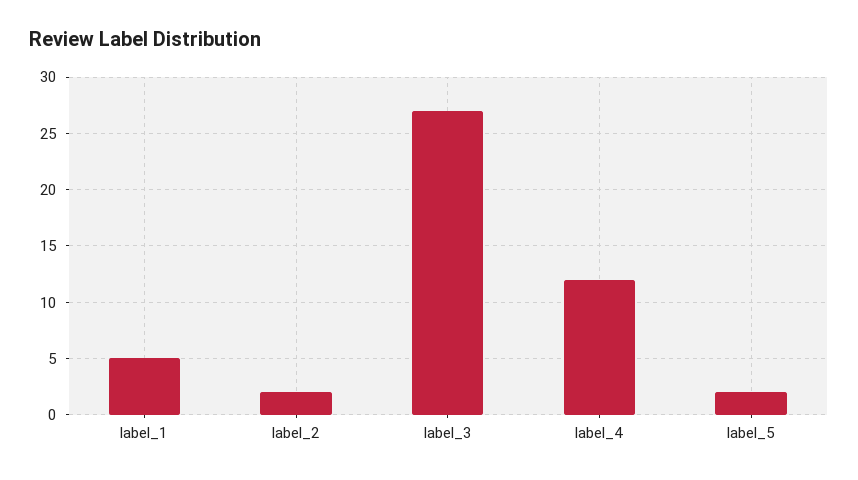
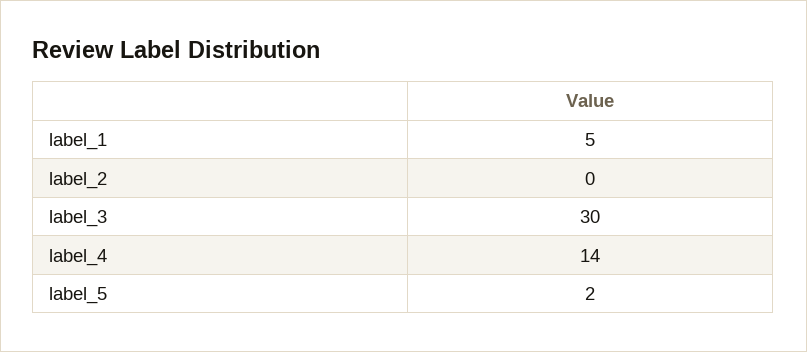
label_2: 2 -> 0
label_3: 27 -> 30
label_4: 12 -> 14

